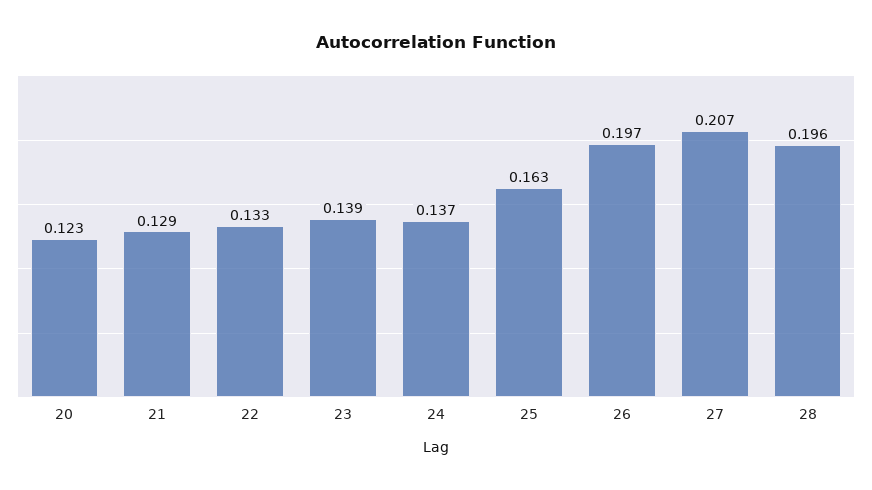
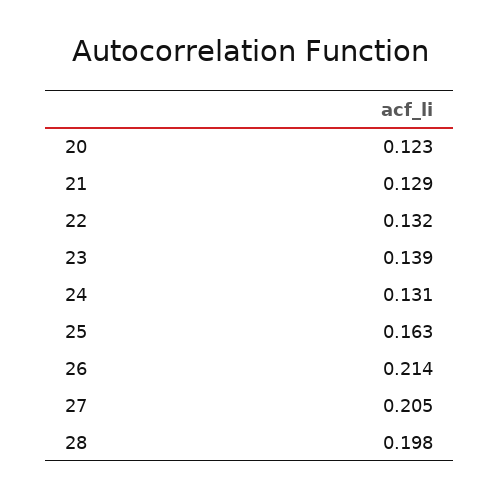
22: 0.133 -> 0.132
24: 0.137 -> 0.131
26: 0.197 -> 0.214
27: 0.207 -> 0.205
28: 0.196 -> 0.198

